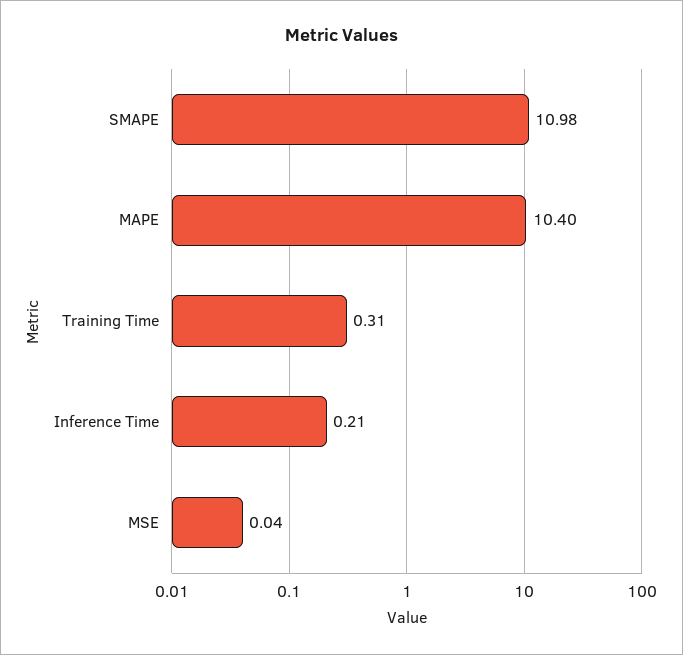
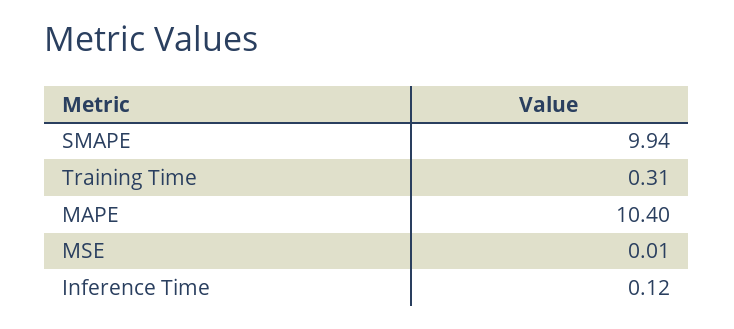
SMAPE: 10.98 -> 9.94
Inference Time: 0.21 -> 0.12
MSE: 0.04 -> 0.01

